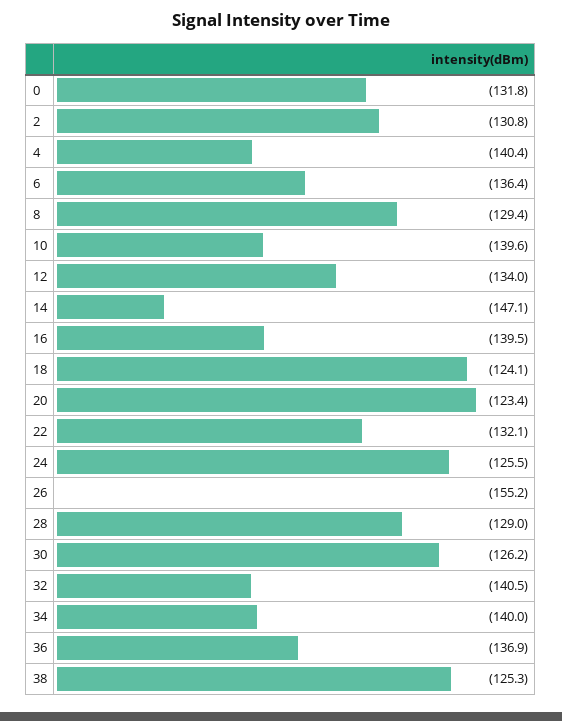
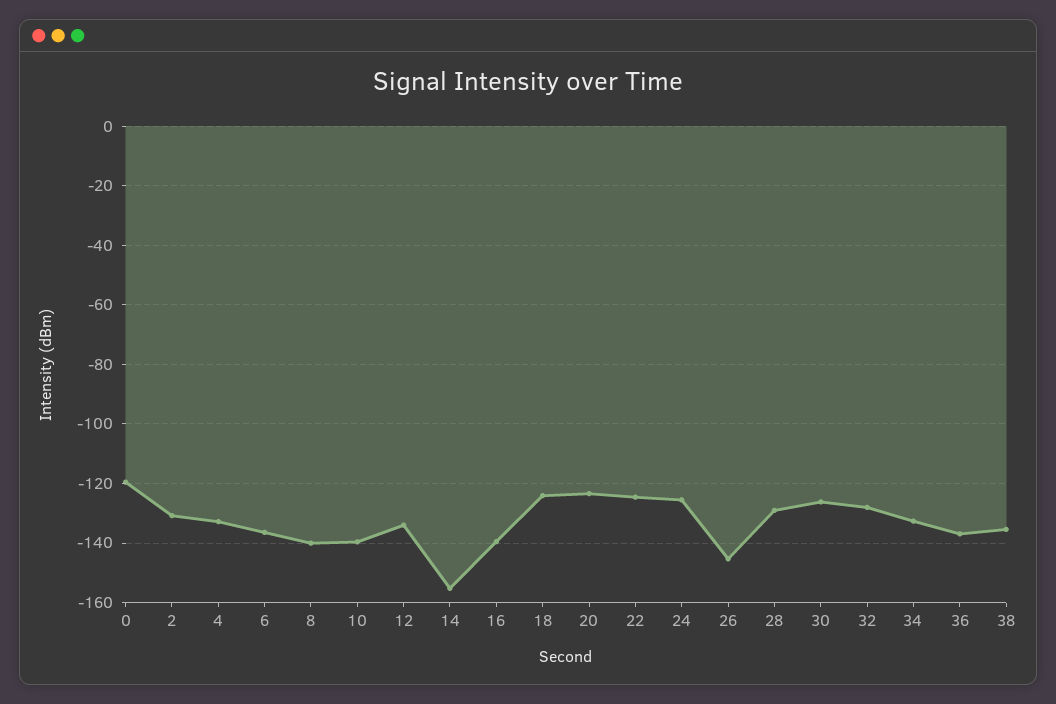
0: -131.8 -> -120
4: -140.4 -> -132.5
8: -129.4 -> -140
14: -147.1 -> -155
22: -132.1 -> -125
26: -155.2 -> -145
32: -140.5 -> -127.5
34: -140 -> -132.5
38: -125.3 -> -135

